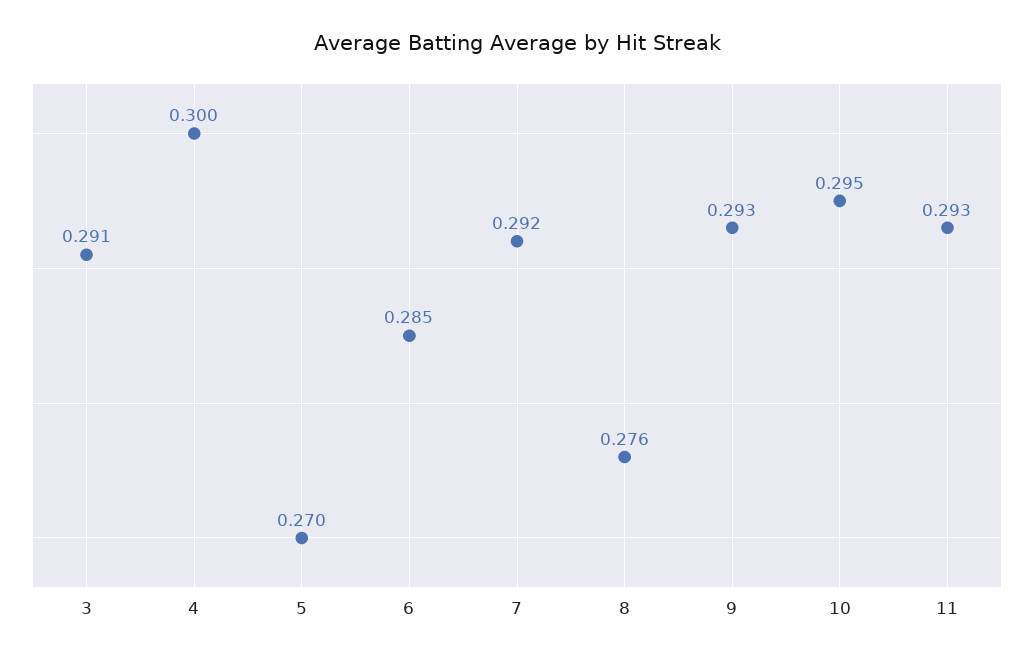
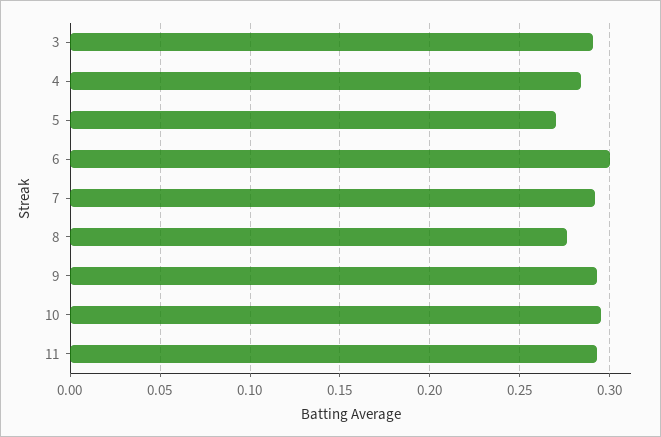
4: 0.3 -> 0.285
6: 0.285 -> 0.3

